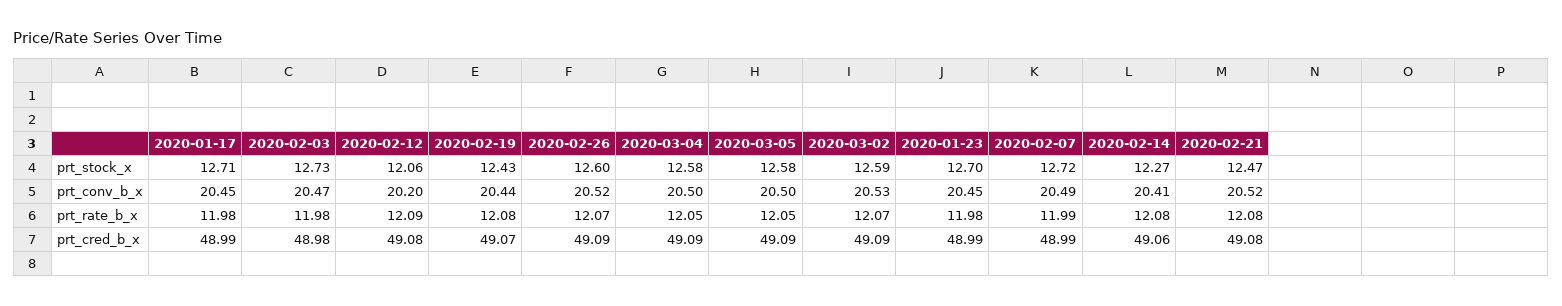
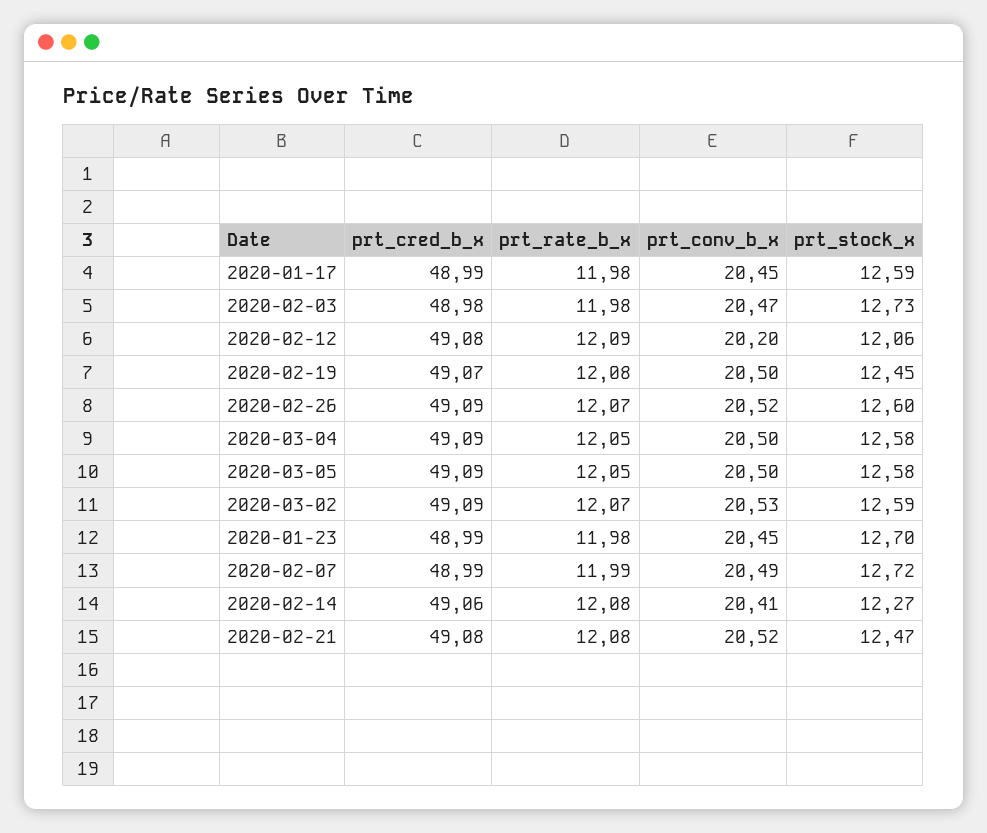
2020-01-17, prt_stock_x: 12.71 -> 12.59
2020-02-19, prt_stock_x: 12.43 -> 12.45
2020-02-19, prt_conv_b_x: 20.44 -> 20.5

